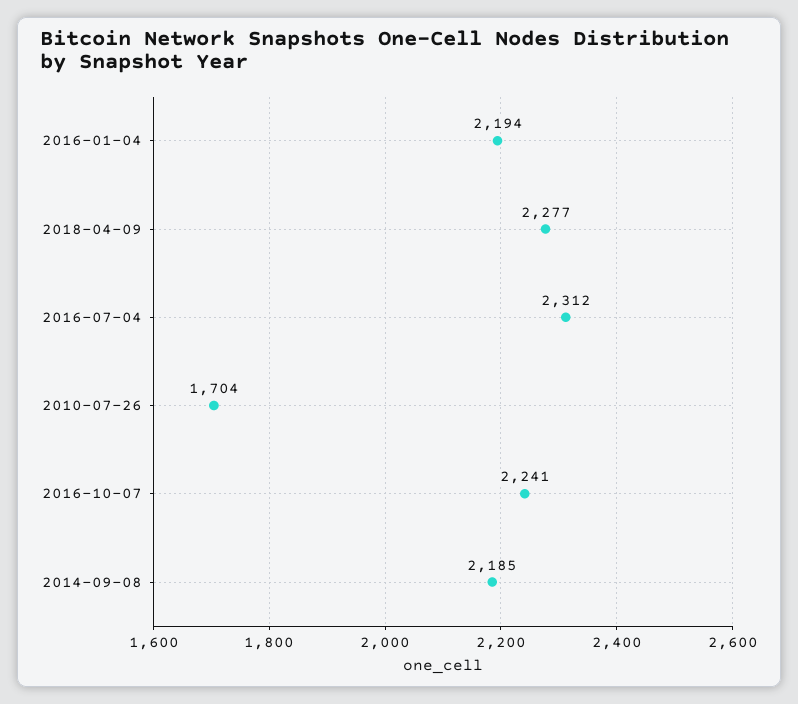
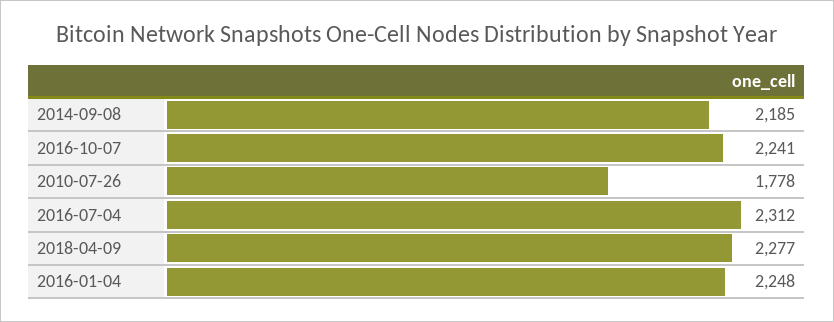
2016-01-04: 2194 -> 2248
2010-07-26: 1704 -> 1778

